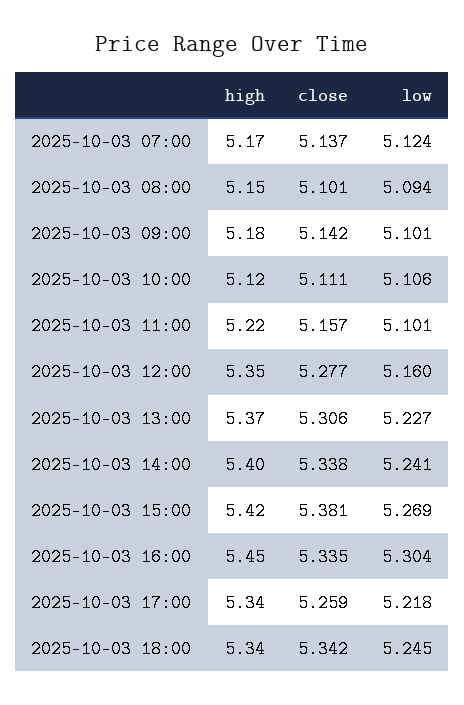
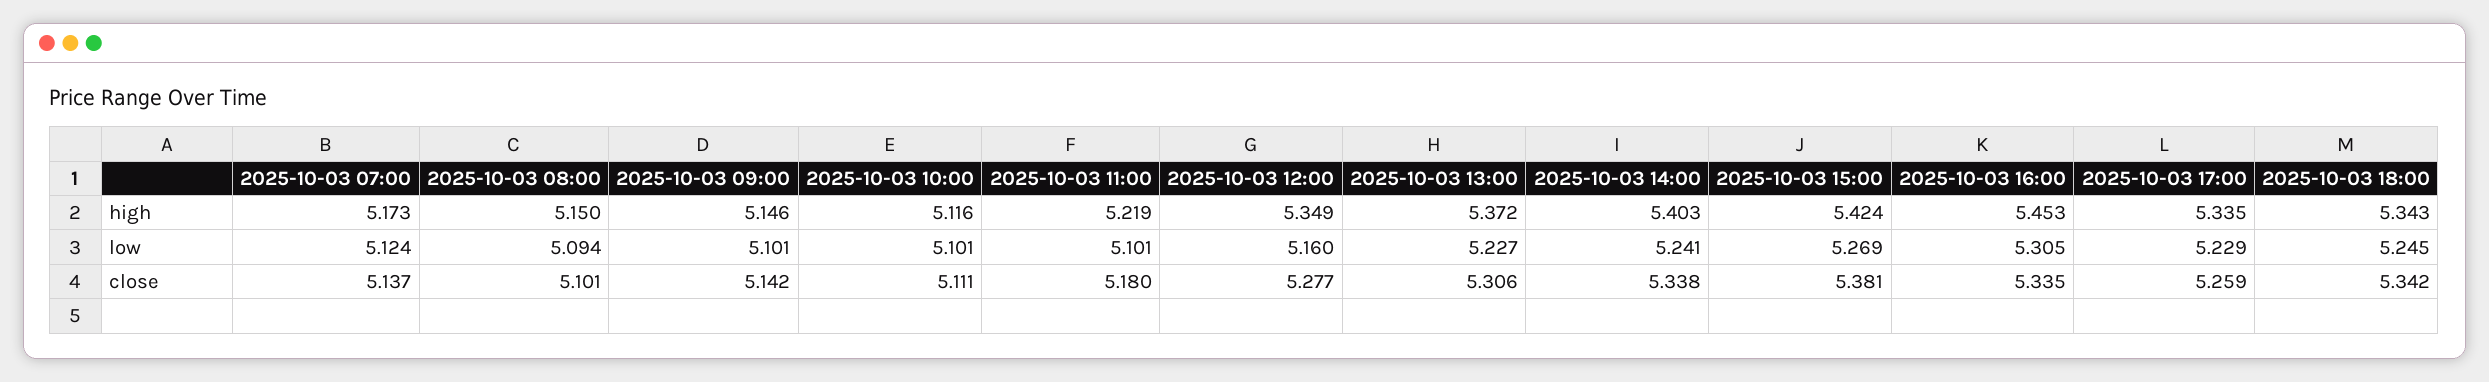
high, 2025-10-03 09:00: 5.18 -> 5.146
low, 2025-10-03 10:00: 5.106 -> 5.101
close, 2025-10-03 11:00: 5.157 -> 5.18
low, 2025-10-03 16:00: 5.304 -> 5.305
low, 2025-10-03 17:00: 5.218 -> 5.229

